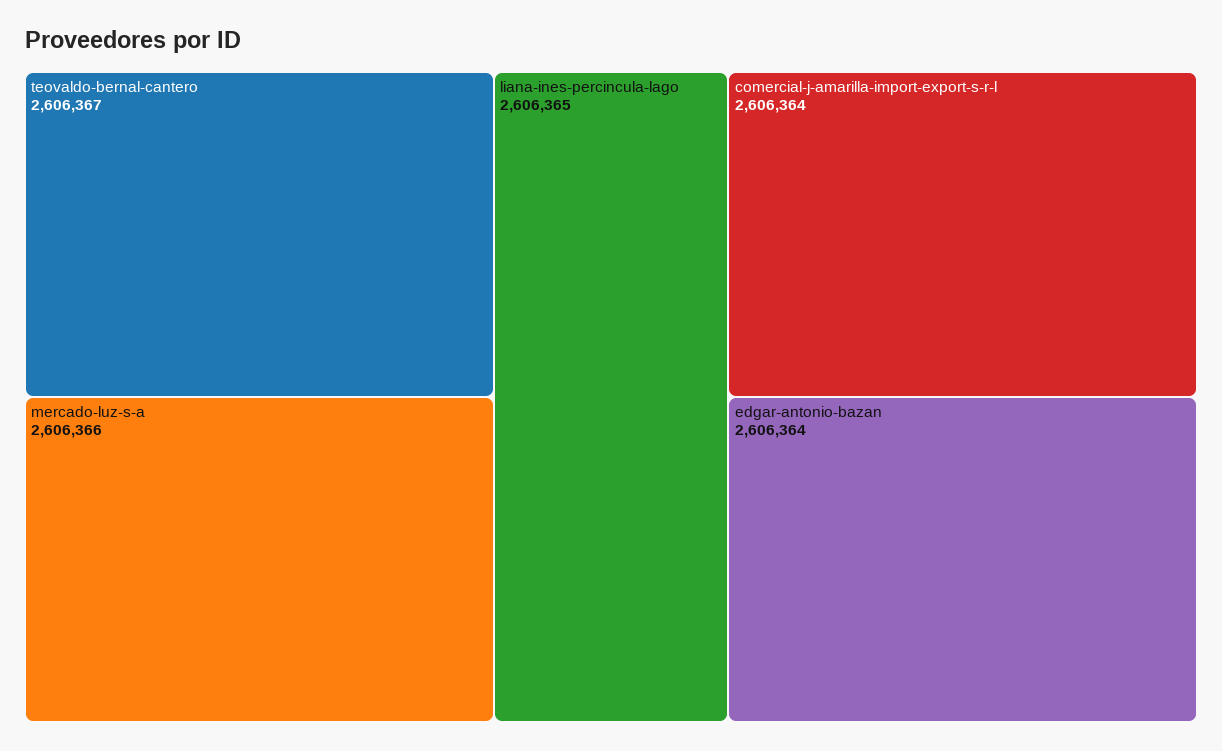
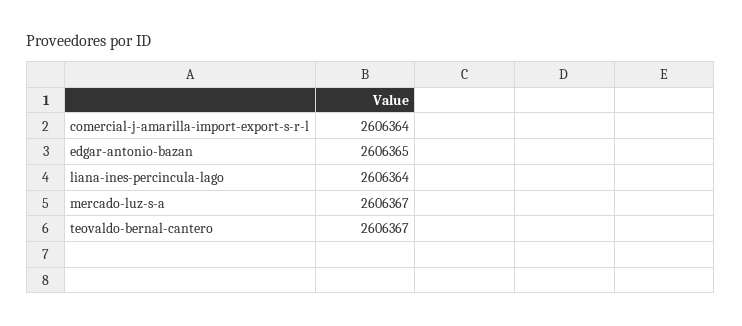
mercado-luz-s-a: 2606366 -> 2606367
liana-ines-percincula-lago: 2606365 -> 2606364
edgar-antonio-bazan: 2606364 -> 2606365

